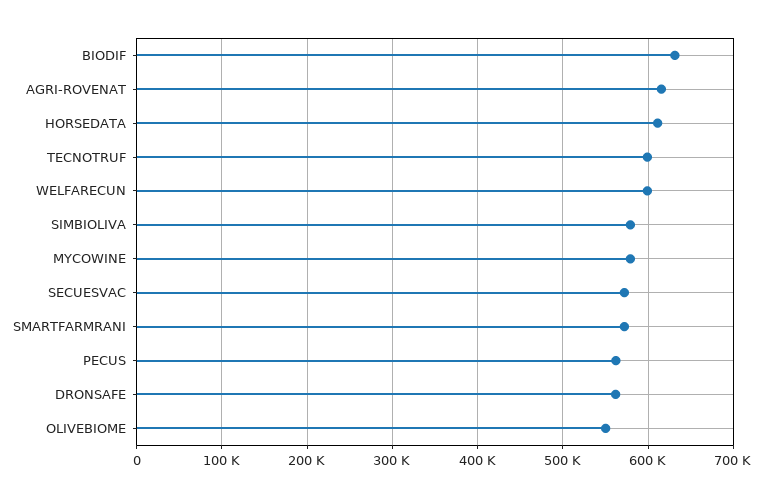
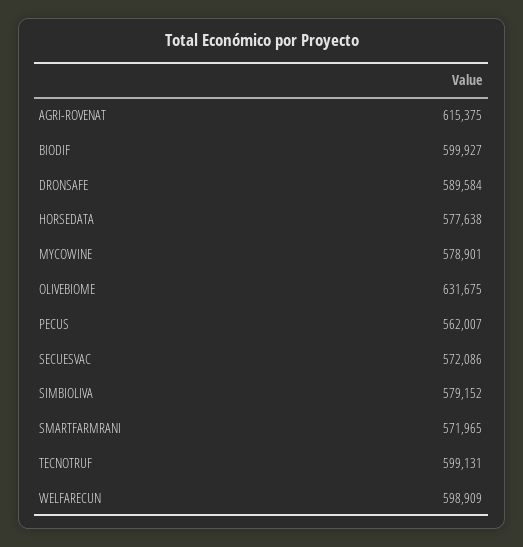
BIODIF: 630000 -> 599927
HORSEDATA: 610000 -> 577638
DRONSAFE: 560000 -> 589584
OLIVEBIOME: 550000 -> 631675

